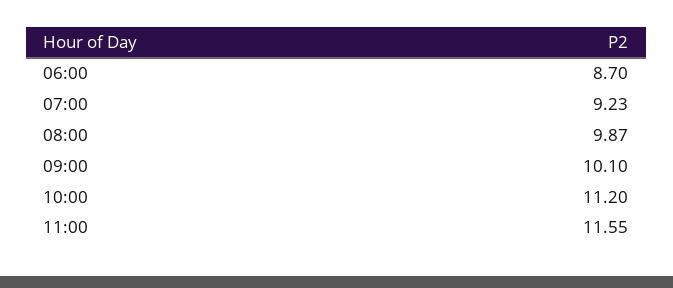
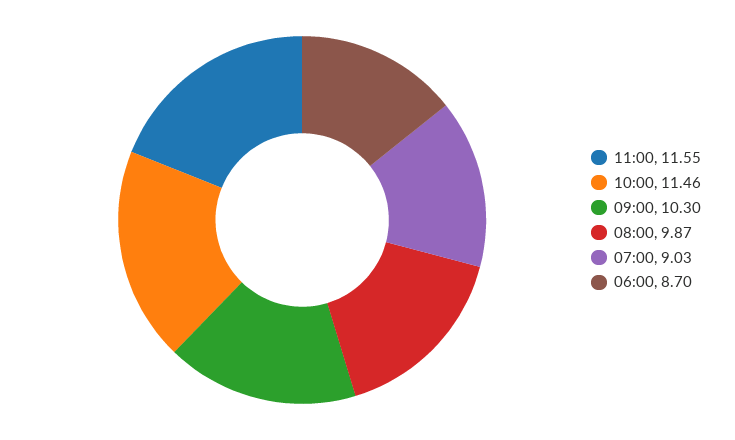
07:00: 9.23 -> 9.03
09:00: 10.1 -> 10.3
10:00: 11.2 -> 11.46

